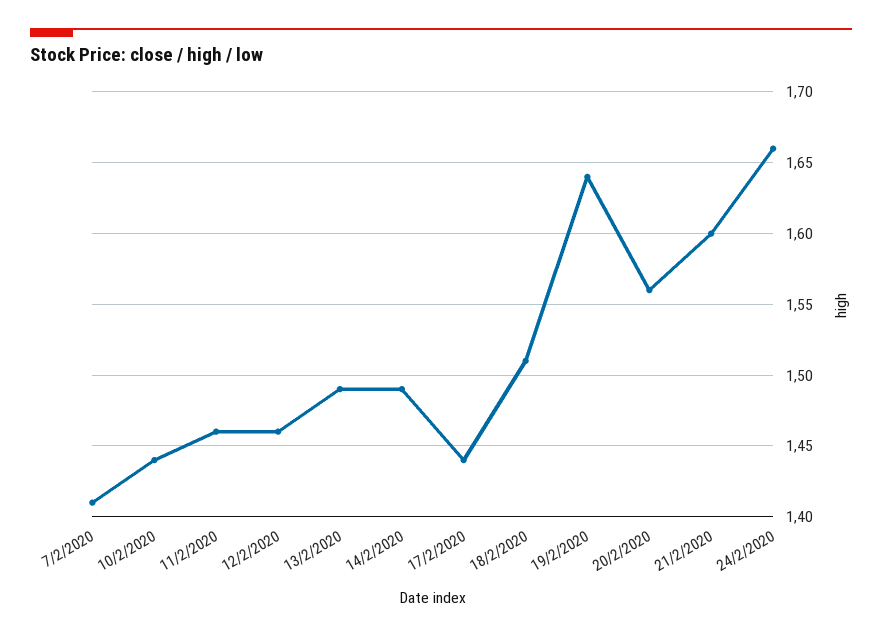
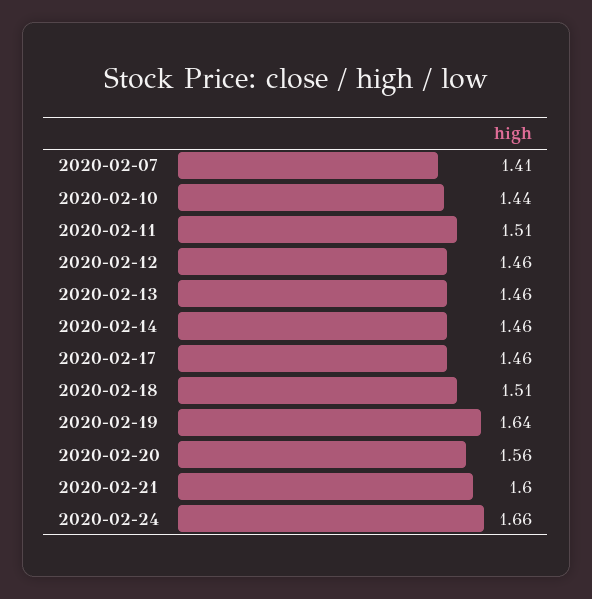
11/2/2020: 1.46 -> 1.51
13/2/2020: 1.49 -> 1.46
14/2/2020: 1.49 -> 1.46
17/2/2020: 1.44 -> 1.46

